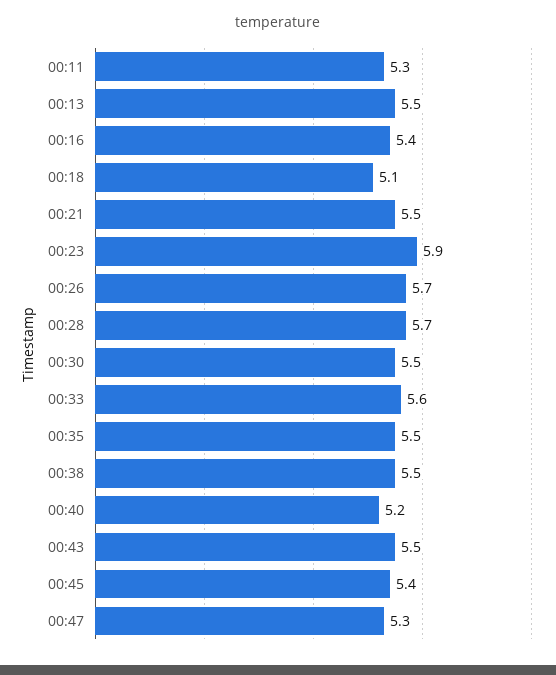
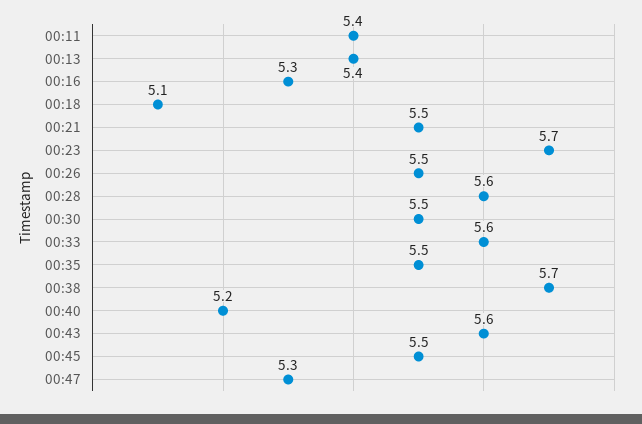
00:11: 5.3 -> 5.4
00:13: 5.5 -> 5.4
00:16: 5.4 -> 5.3
00:23: 5.9 -> 5.7
00:26: 5.7 -> 5.5
00:28: 5.7 -> 5.6
00:38: 5.5 -> 5.7
00:43: 5.5 -> 5.6
00:45: 5.4 -> 5.5

